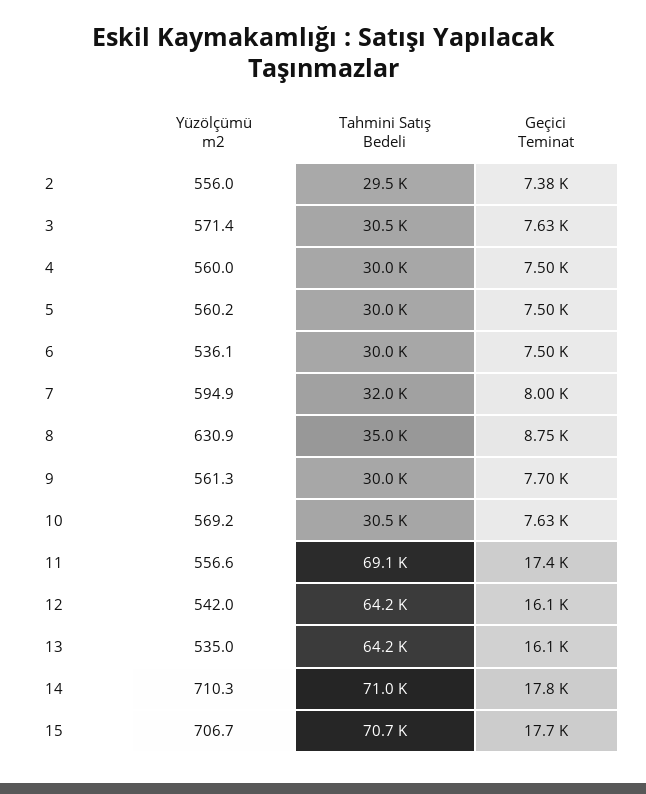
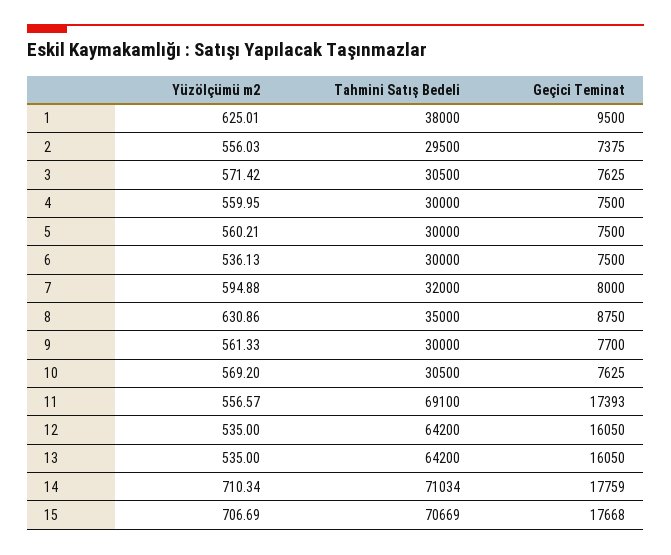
Yüzölçümü m2, 12: 542 -> 535
Yüzölçümü m2, 1: none -> 625.01
Tahmini Satış Bedeli, 1: none -> 38000
Geçici Teminat, 1: none -> 9500

